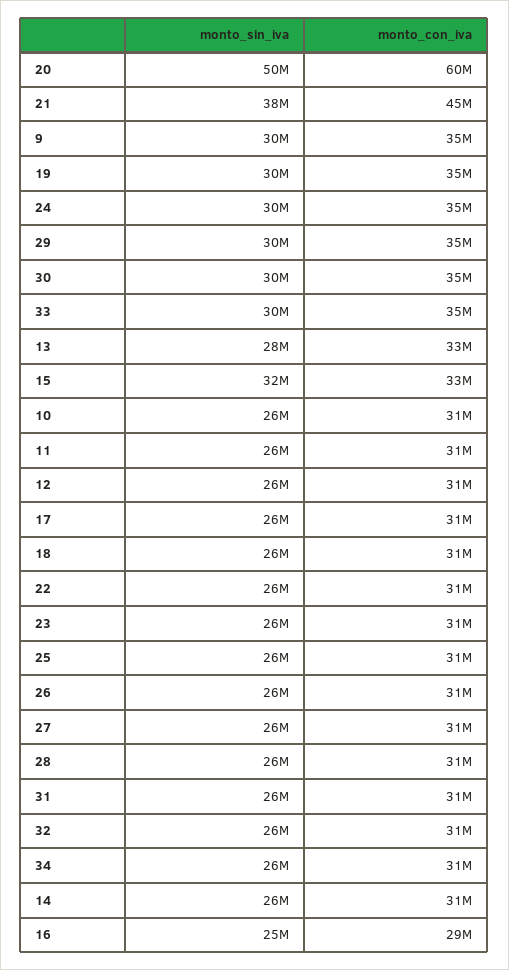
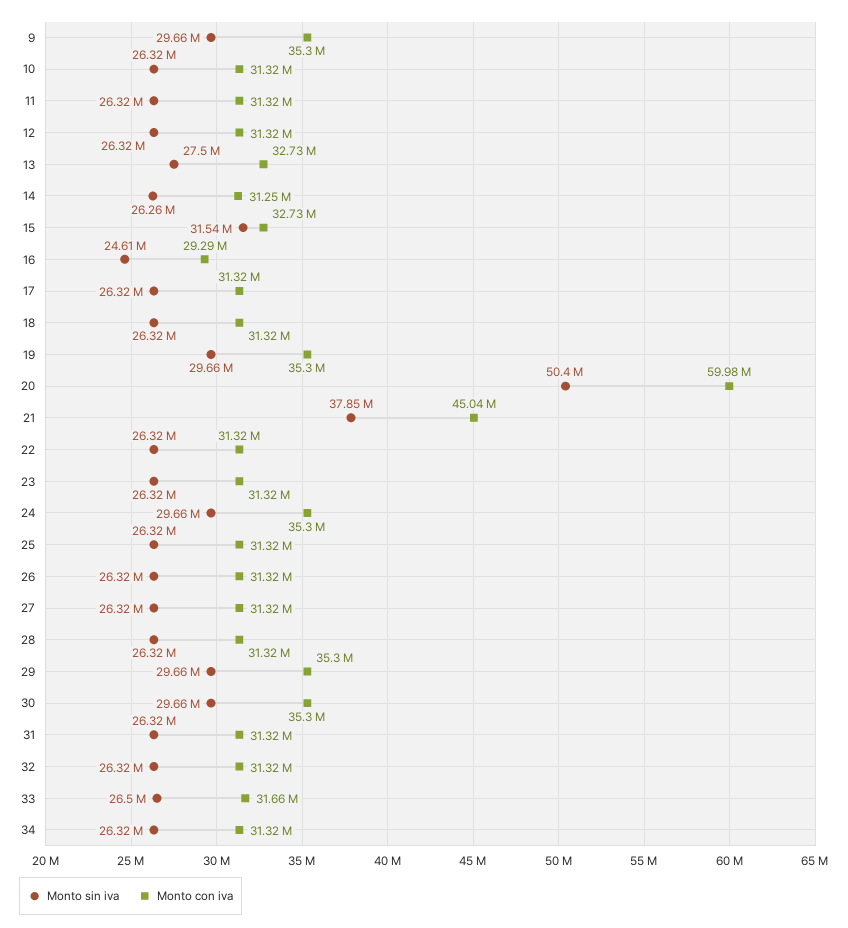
monto_sin_iva, 33: 30000000 -> 26500000
monto_con_iva, 33: 35000000 -> 31660000

